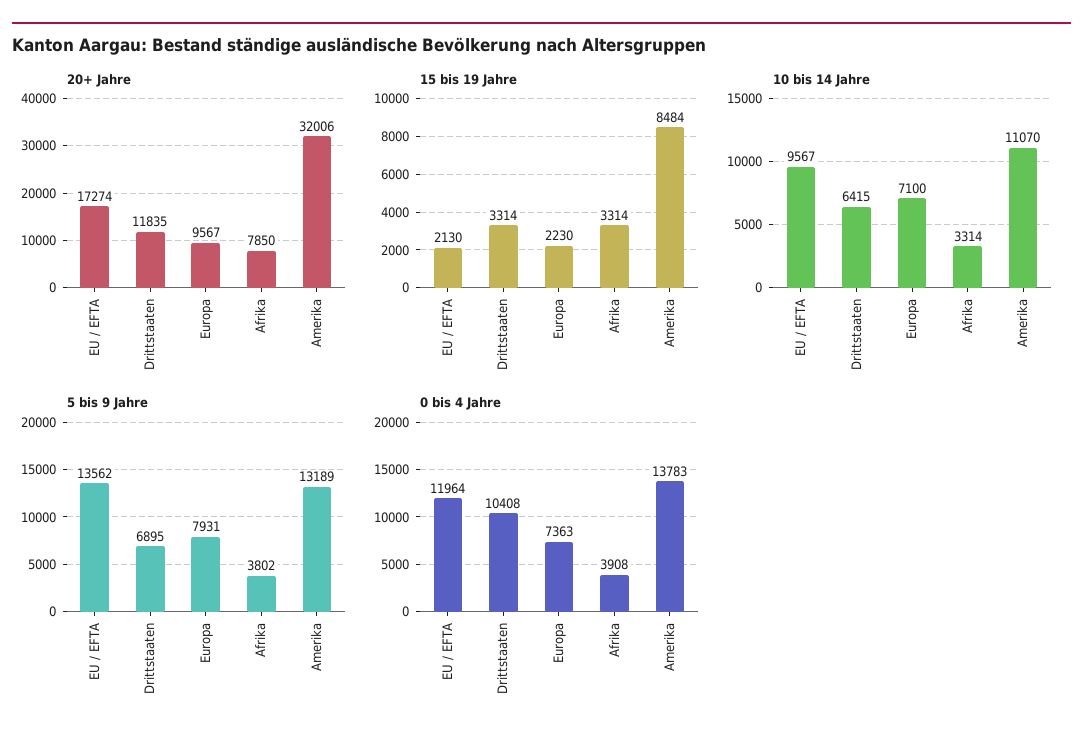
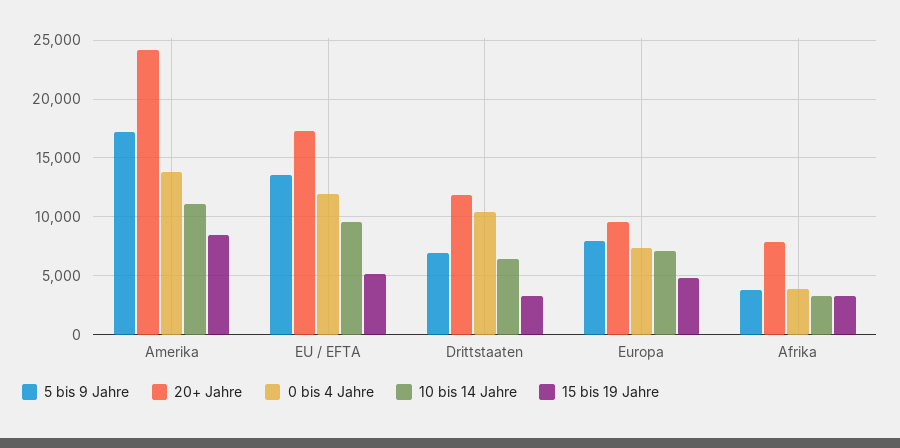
20+ Jahre, Amerika: 32006 -> 24000
15 bis 19 Jahre, EU / EFTA: 2130 -> 5000
15 bis 19 Jahre, Europa: 2230 -> 5000
5 bis 9 Jahre, Amerika: 13189 -> 17000

